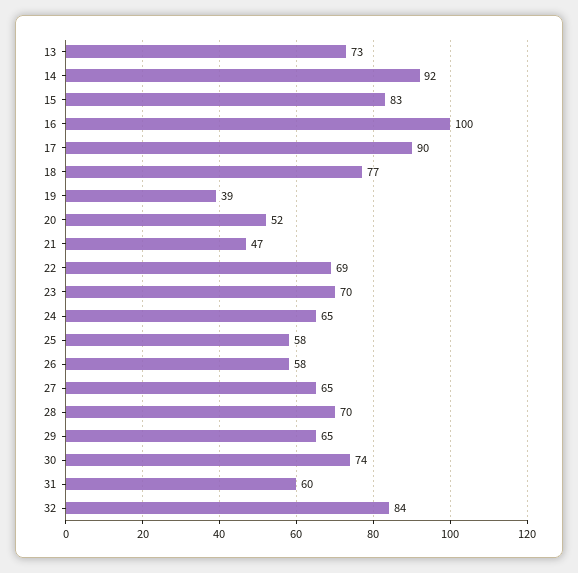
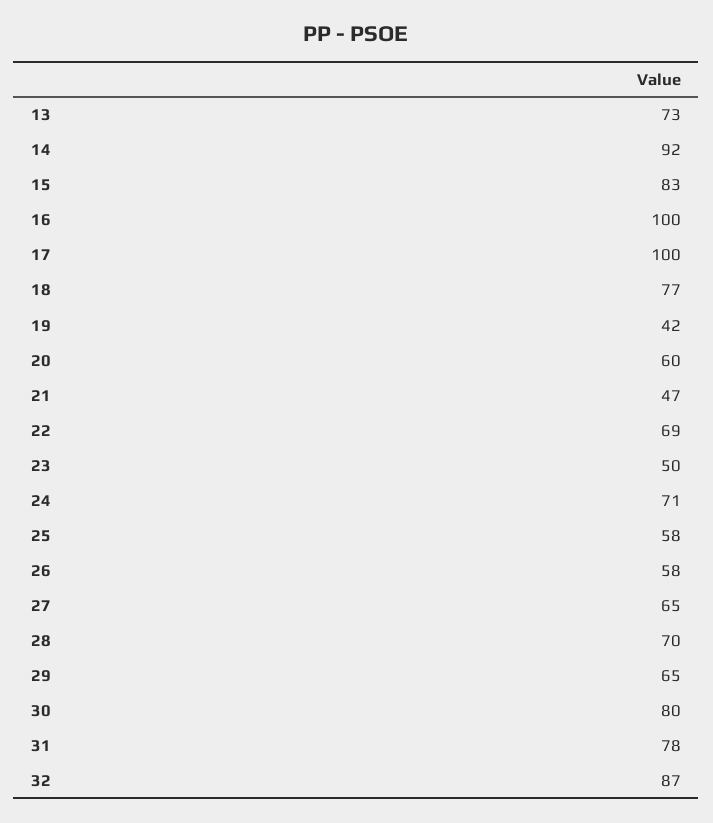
17: 90 -> 100
19: 39 -> 42
20: 52 -> 60
23: 70 -> 50
24: 65 -> 71
30: 74 -> 80
31: 60 -> 78
32: 84 -> 87

